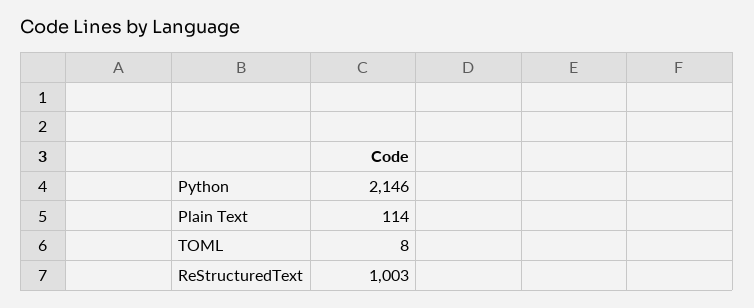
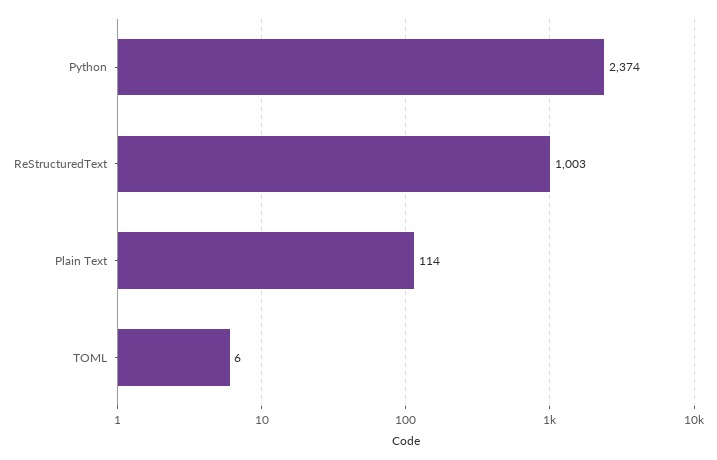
Python: 2146 -> 2374
TOML: 8 -> 6

